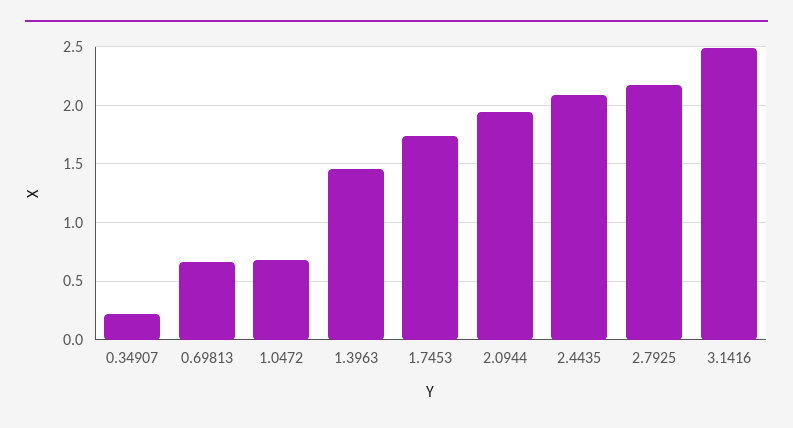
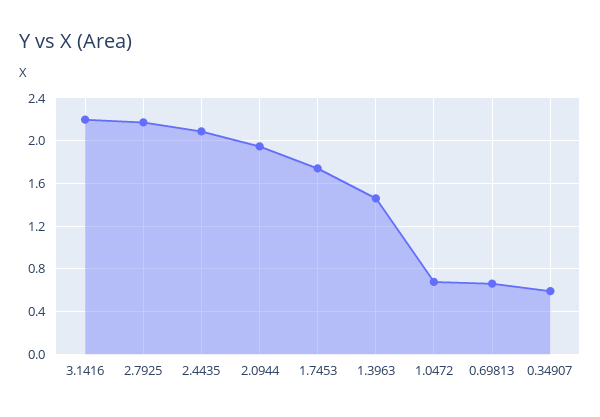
0.34907: 0.2 -> 0.6
3.1416: 2.5 -> 2.2

